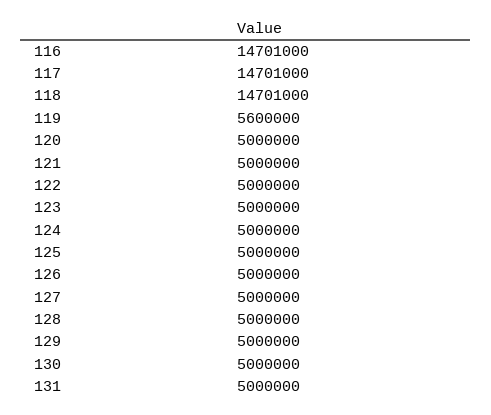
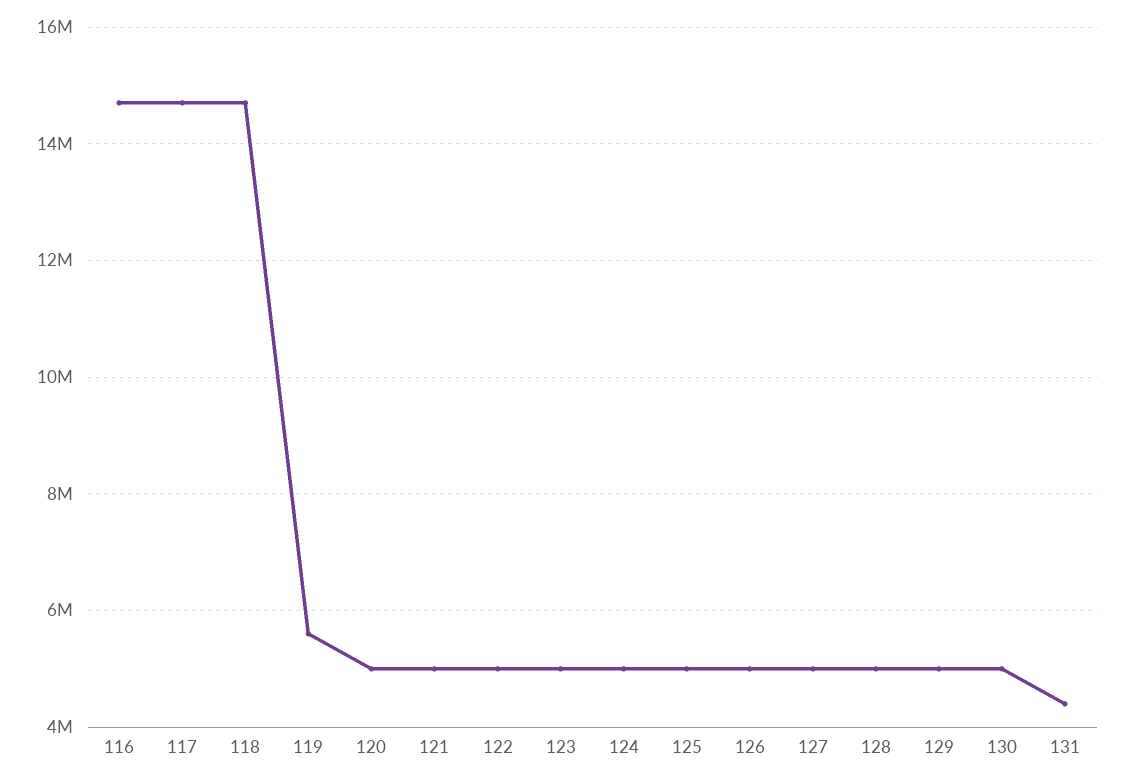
131: 5000000 -> 4400000

